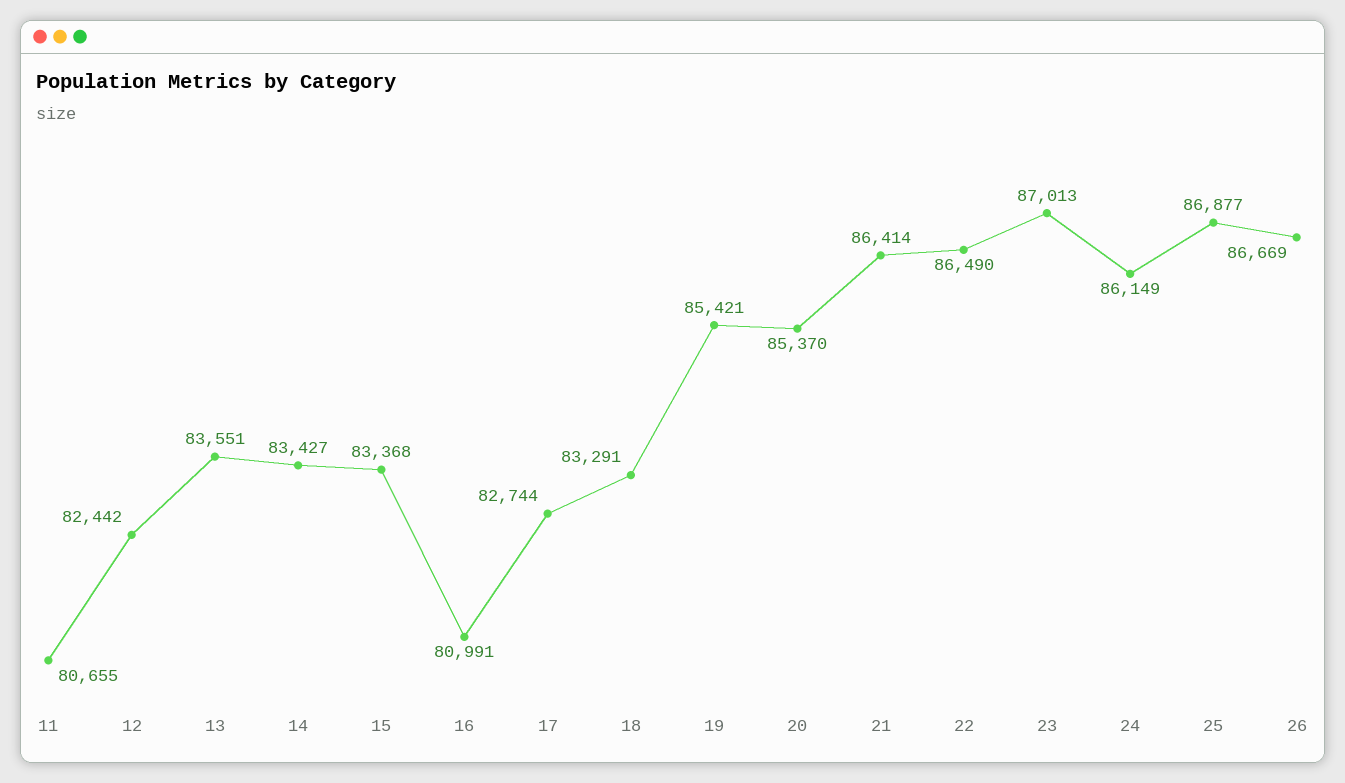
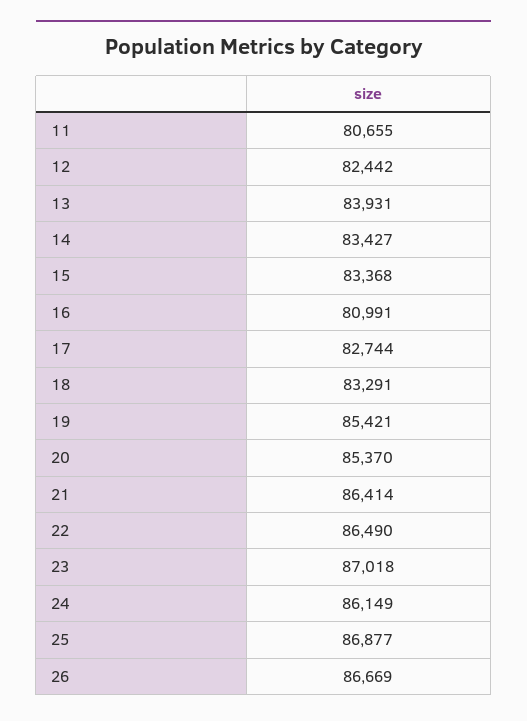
13: 83551 -> 83931
23: 87013 -> 87018

